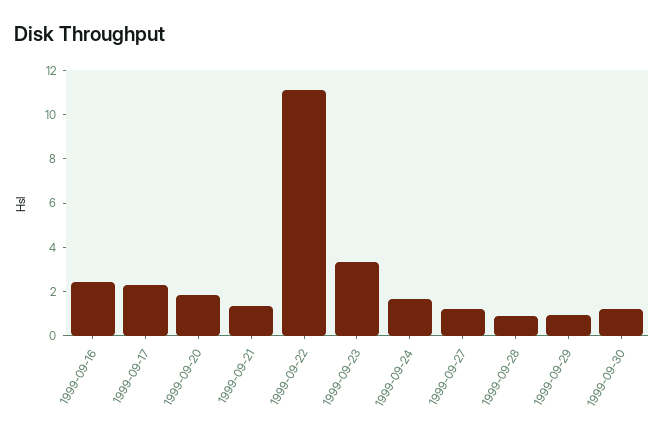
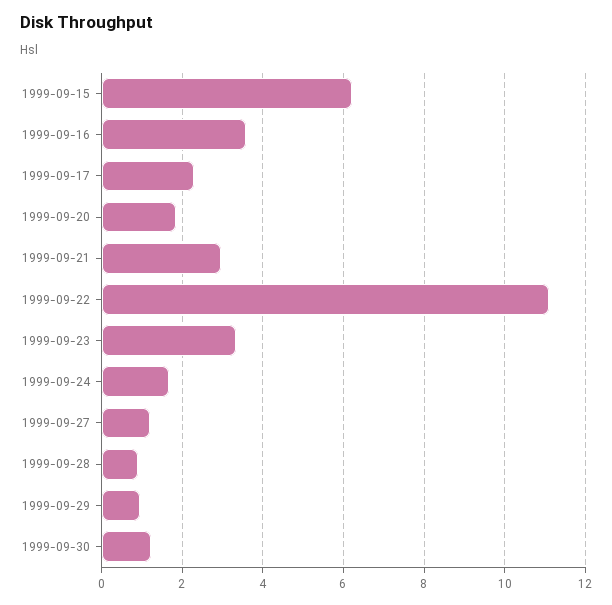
1999-09-16: 2.5 -> 3.6
1999-09-21: 1.5 -> 3
1999-09-15: none -> 6.2

